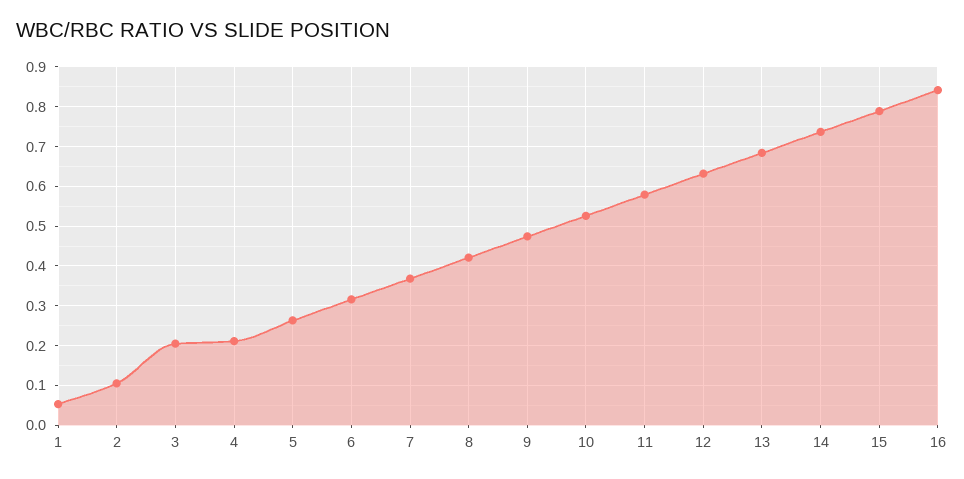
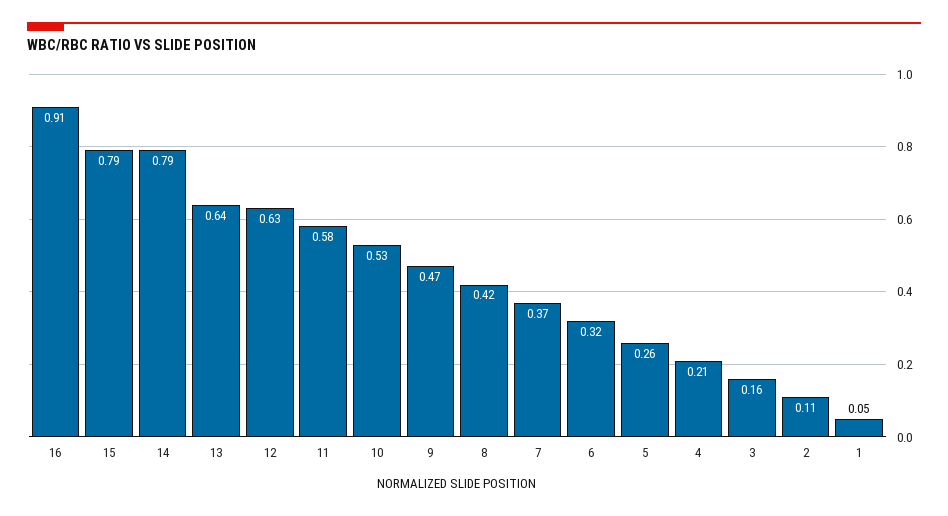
3: 0.2 -> 0.16
13: 0.68 -> 0.64
14: 0.74 -> 0.79
16: 0.84 -> 0.91

